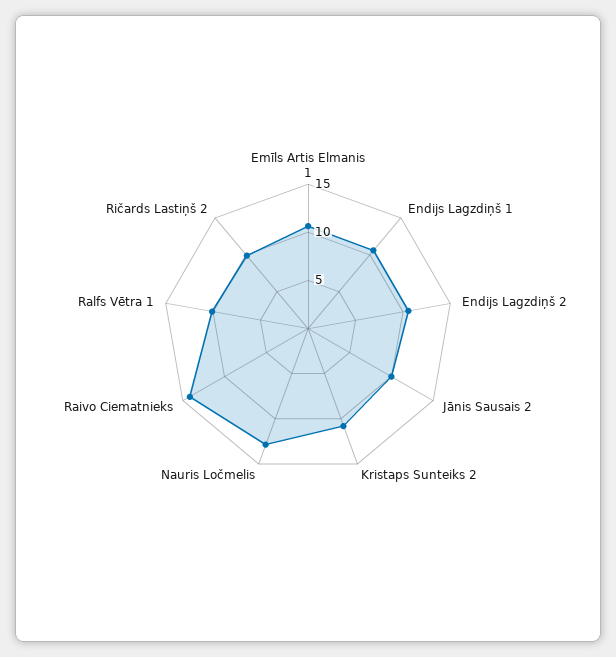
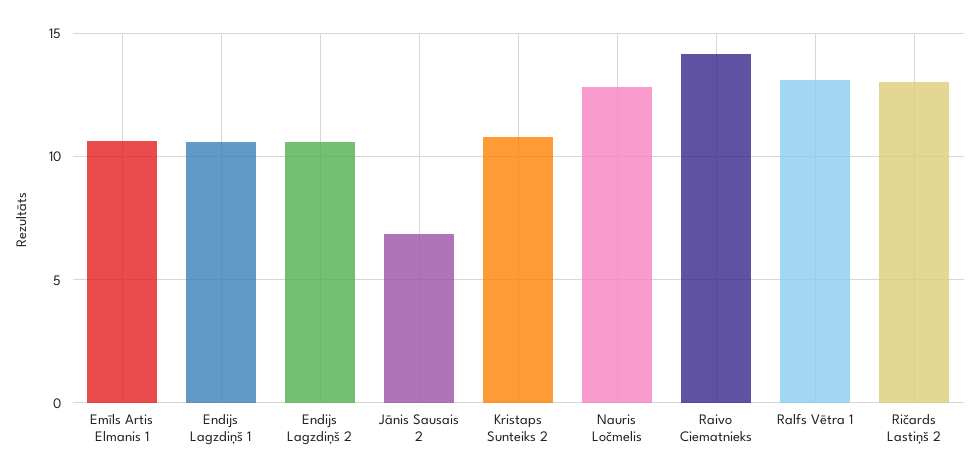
Jānis Sausais 2: 10 -> 7
Ralfs Vētra 1: 10 -> 13
Ričards Lastiņš 2: 10 -> 13

